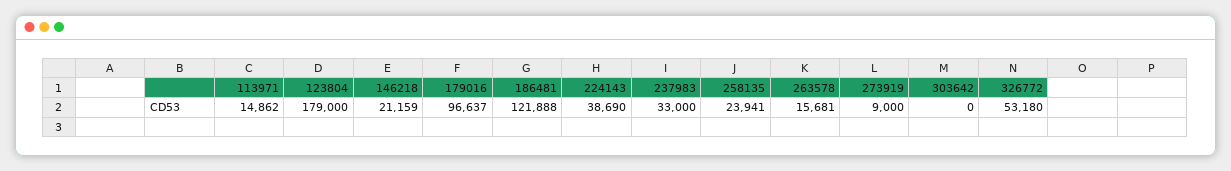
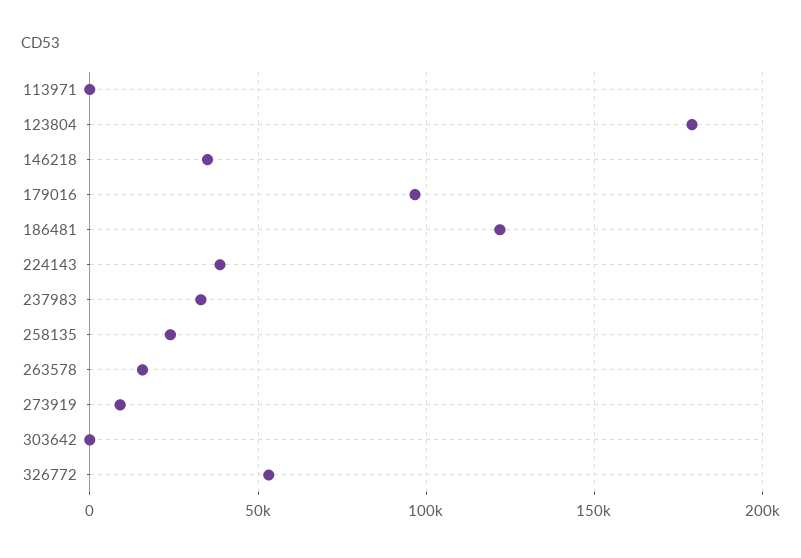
113971: 14862 -> 0
146218: 21159 -> 35000

